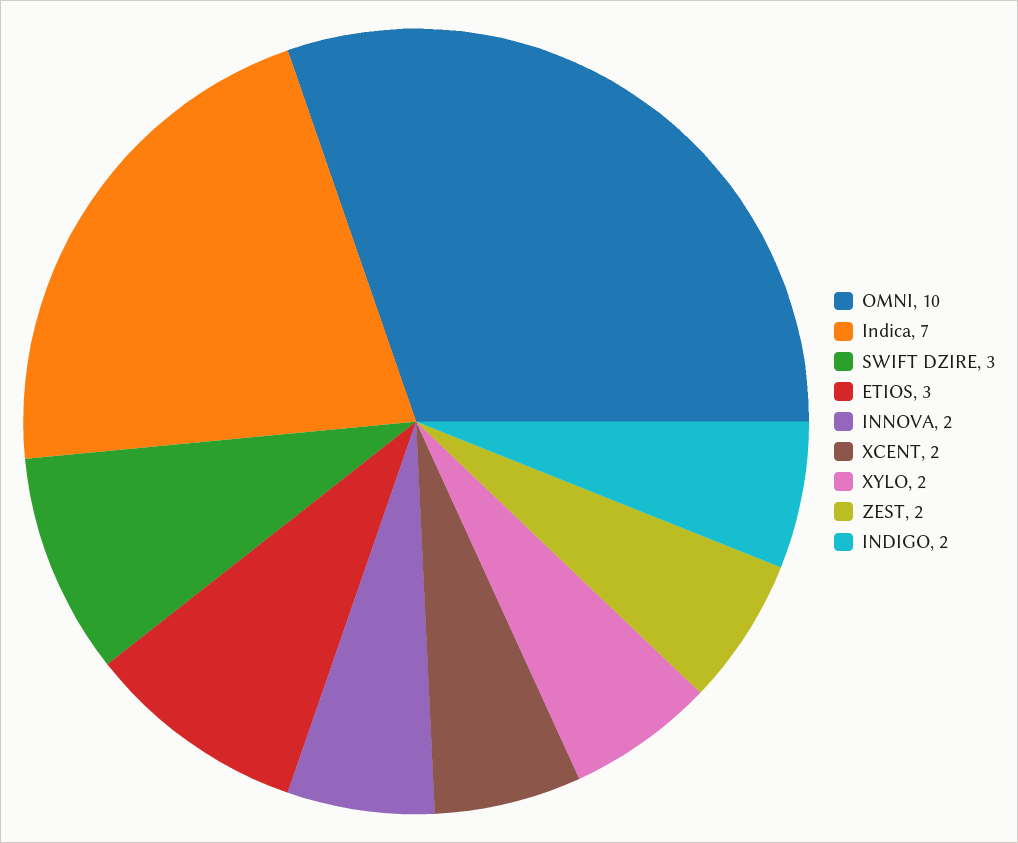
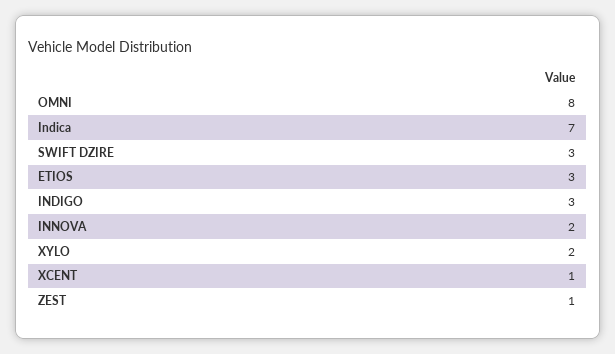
OMNI: 10 -> 8
XCENT: 2 -> 1
ZEST: 2 -> 1
INDIGO: 2 -> 3

